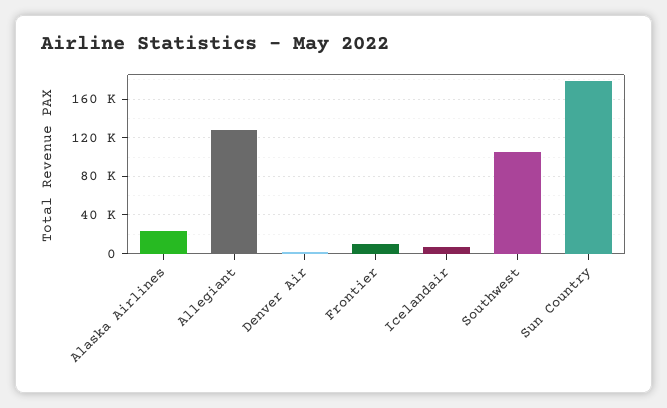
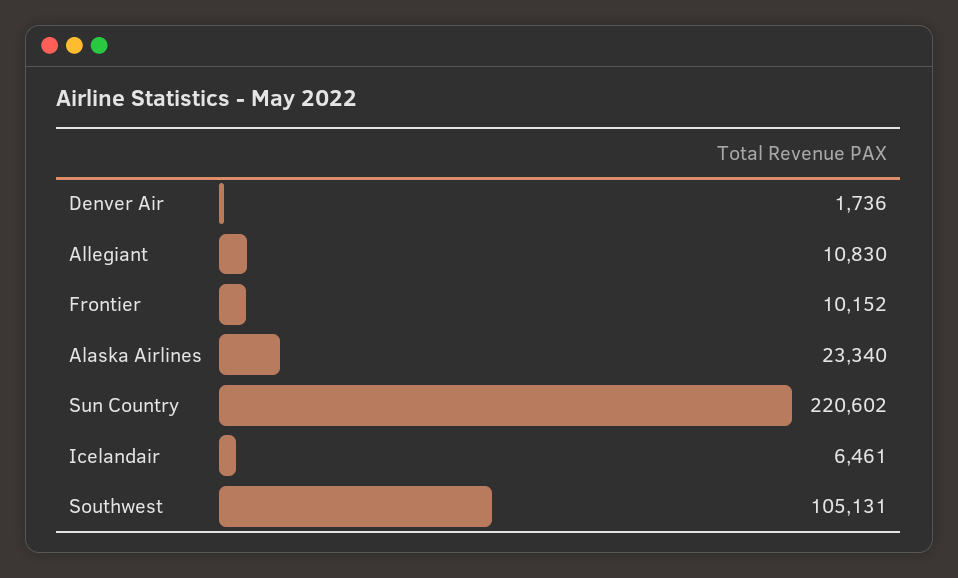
Allegiant: 130000 -> 10830
Sun Country: 180000 -> 220602

